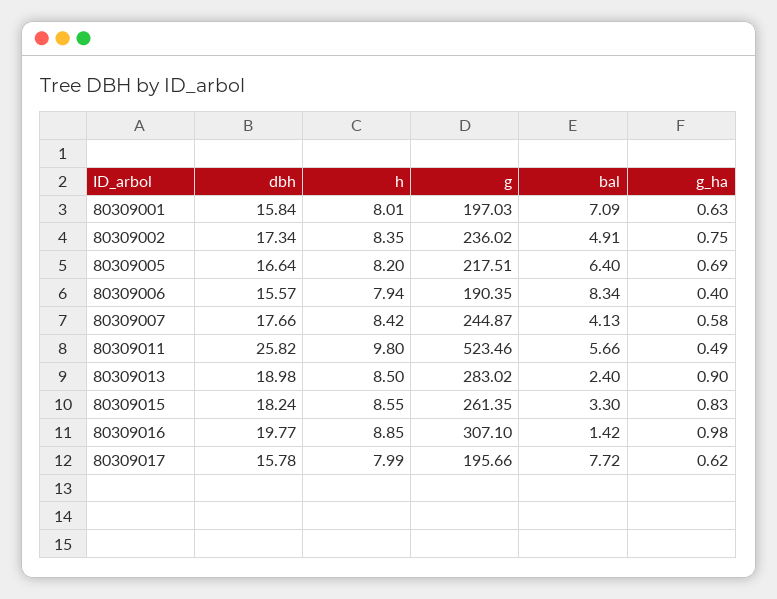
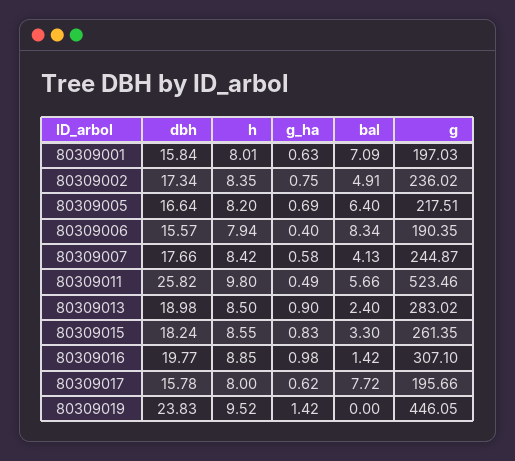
h, 80309017: 7.99 -> 8
dbh, 80309019: none -> 23.83
h, 80309019: none -> 9.52
g_ha, 80309019: none -> 1.42
bal, 80309019: none -> 0
g, 80309019: none -> 446.05

